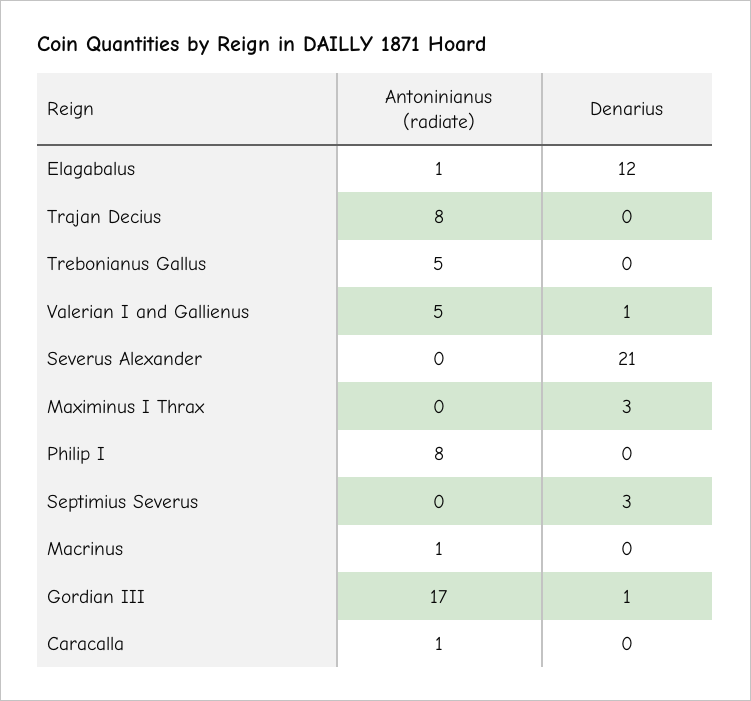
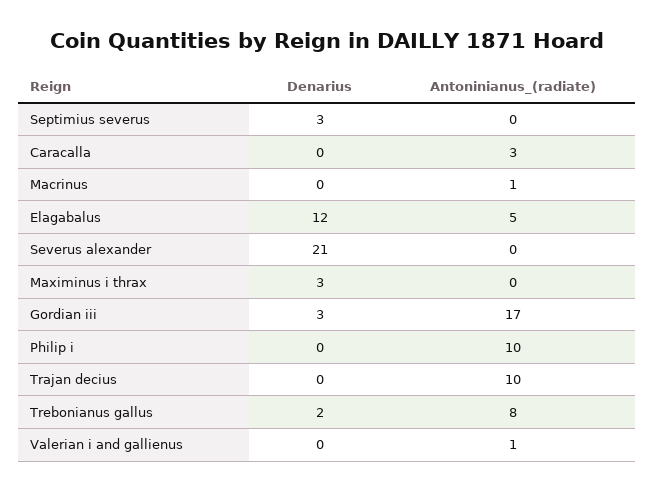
Antoninianus (radiate), Elagabalus: 1 -> 5
Antoninianus (radiate), Trajan Decius: 8 -> 10
Antoninianus (radiate), Trebonianus Gallus: 5 -> 8
Denarius, Trebonianus Gallus: 0 -> 2
Antoninianus (radiate), Valerian I and Gallienus: 5 -> 1
Denarius, Valerian I and Gallienus: 1 -> 0
Antoninianus (radiate), Philip I: 8 -> 10
Denarius, Gordian III: 1 -> 3
Antoninianus (radiate), Caracalla: 1 -> 3

